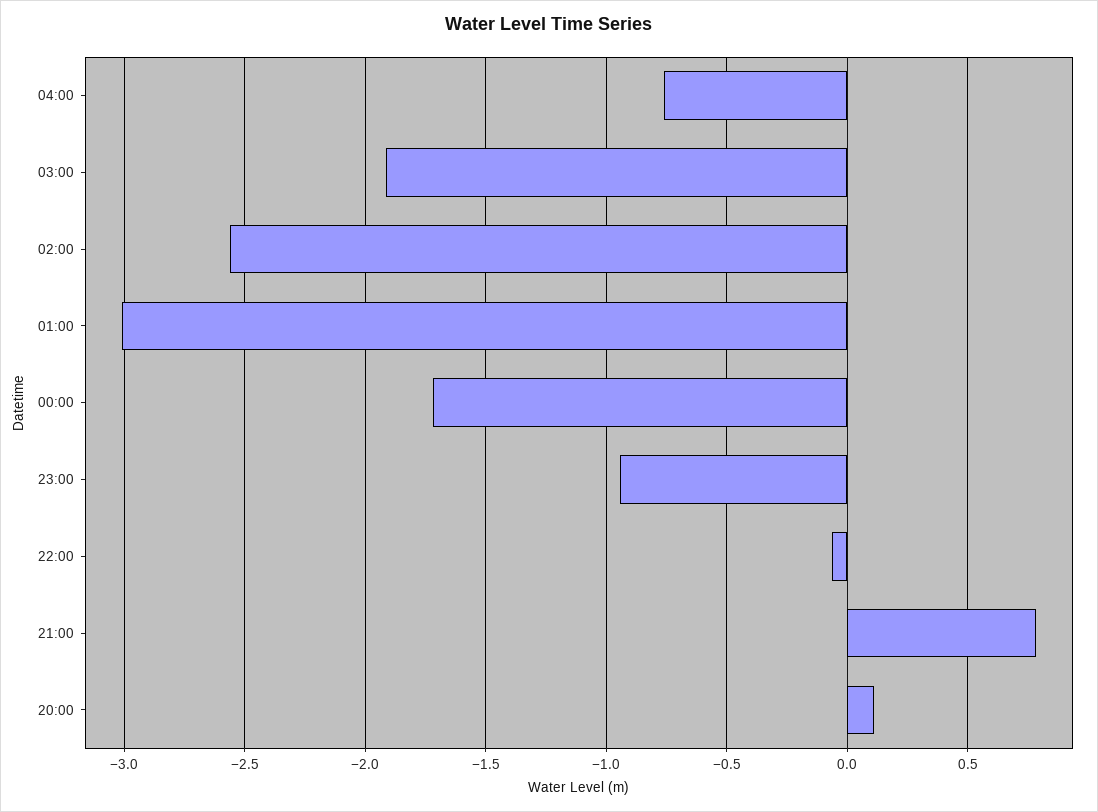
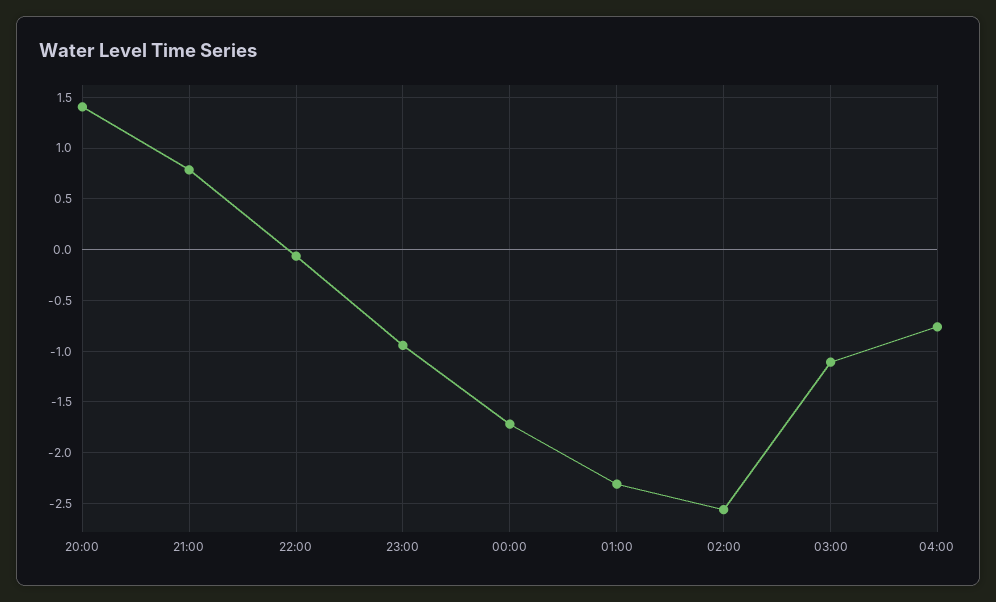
03:00: -1.9 -> -1.1
01:00: -3 -> -2.3
20:00: 0.1 -> 1.4

